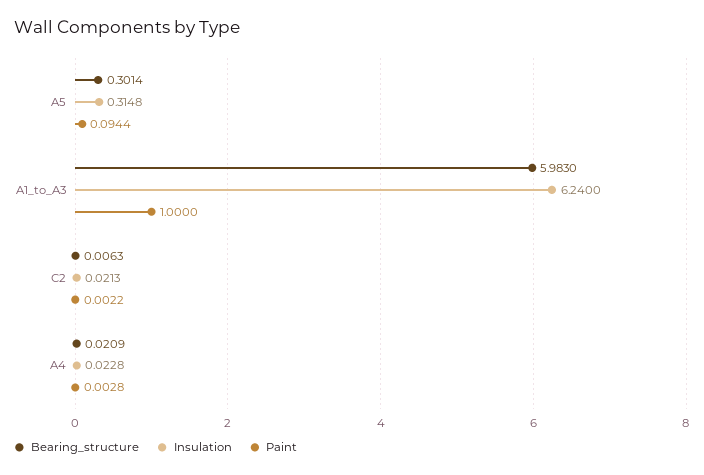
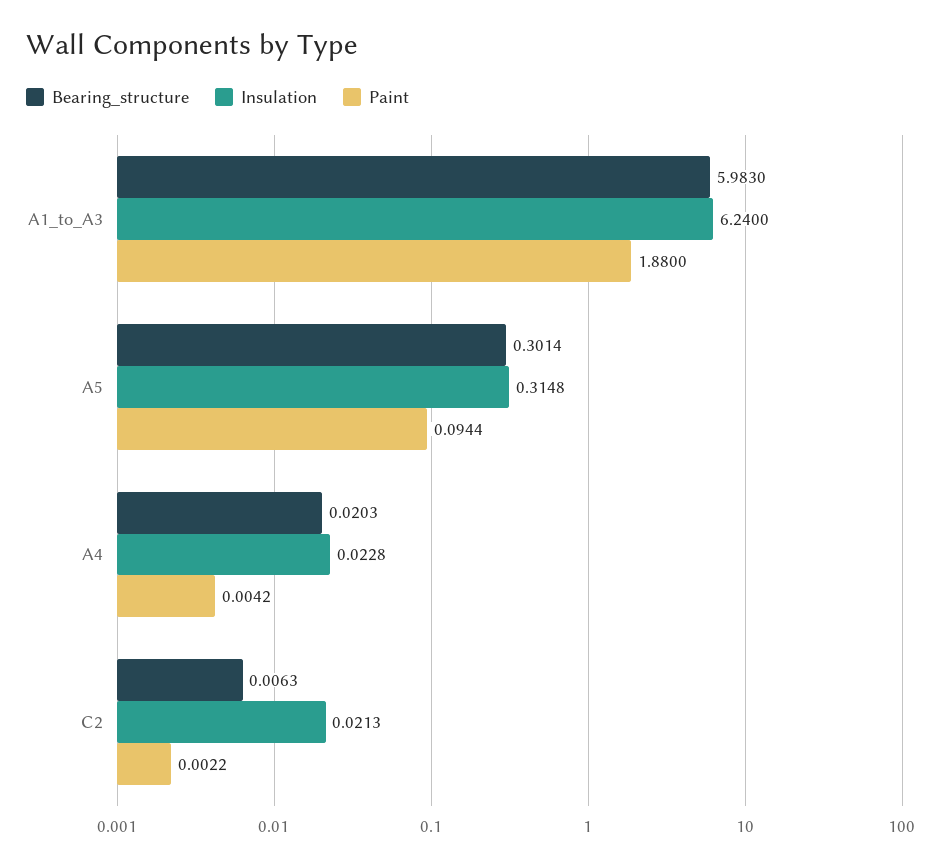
Paint, A1_to_A3: 1 -> 1.88
Bearing_structure, A4: 0.0209 -> 0.0203
Paint, A4: 0.0028 -> 0.0042

